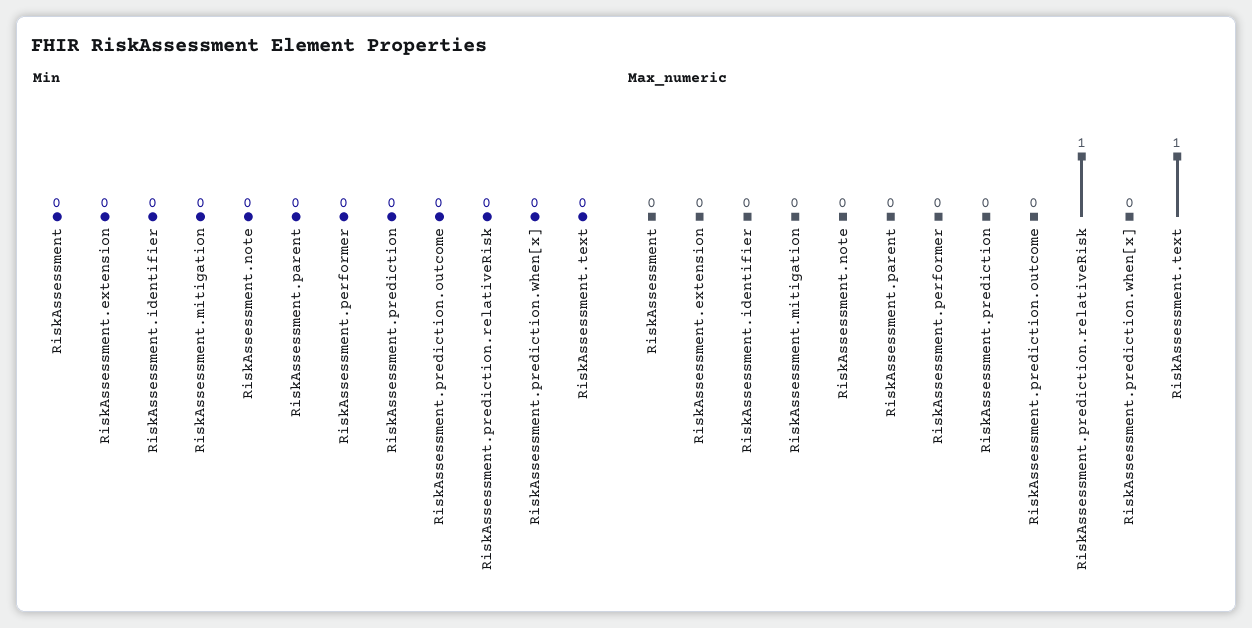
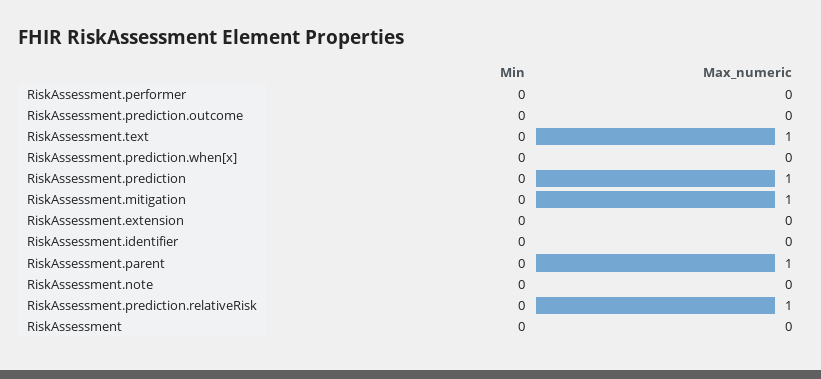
Max_numeric, RiskAssessment.mitigation: 0 -> 1
Max_numeric, RiskAssessment.parent: 0 -> 1
Max_numeric, RiskAssessment.prediction: 0 -> 1

